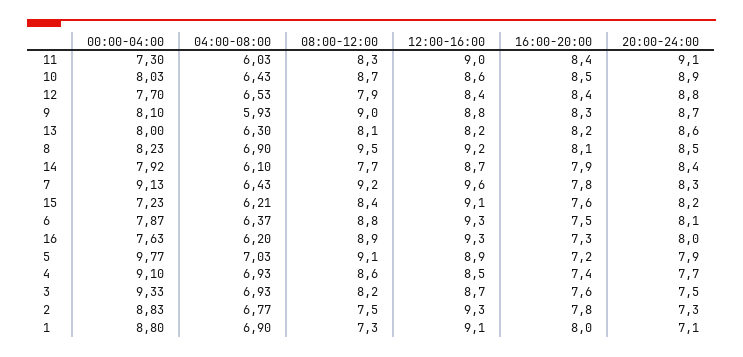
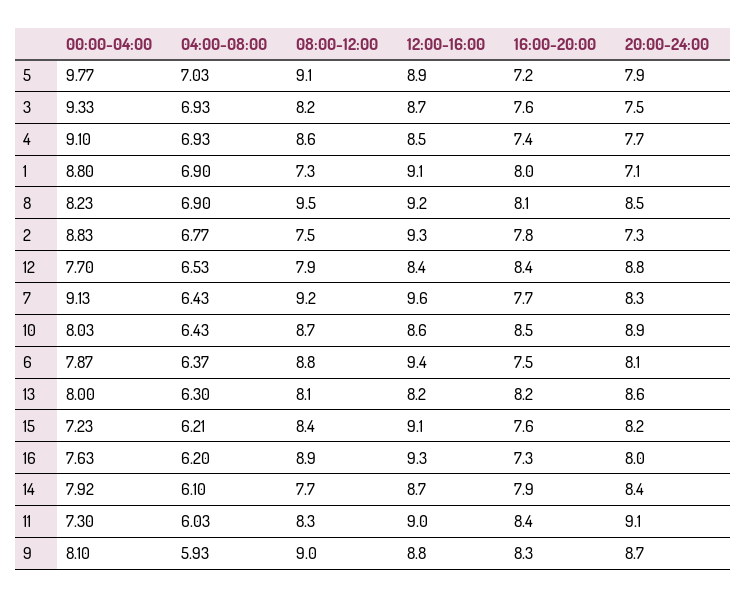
16:00-20:00, 7: 7.8 -> 7.7
12:00-16:00, 6: 9.3 -> 9.4

